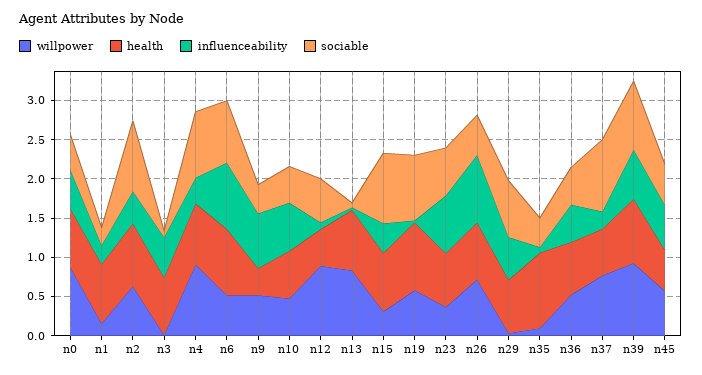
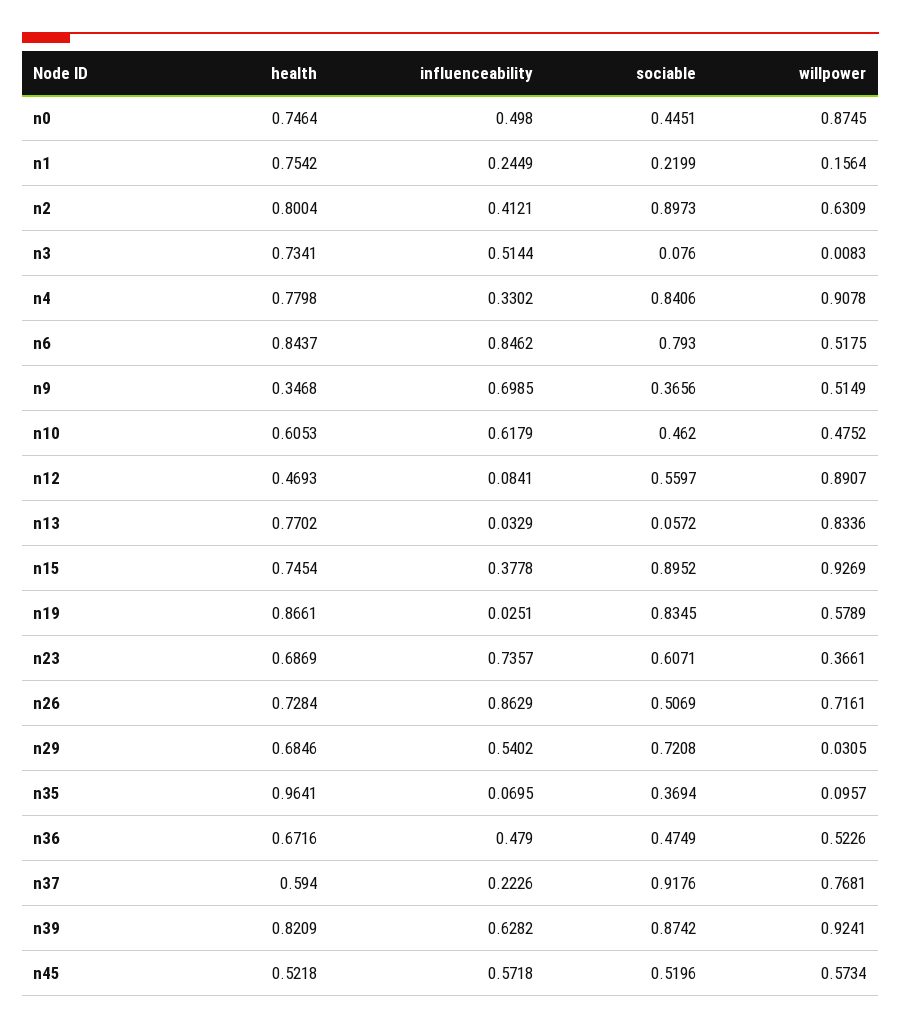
willpower, n15: 0.25 -> 0.9269

